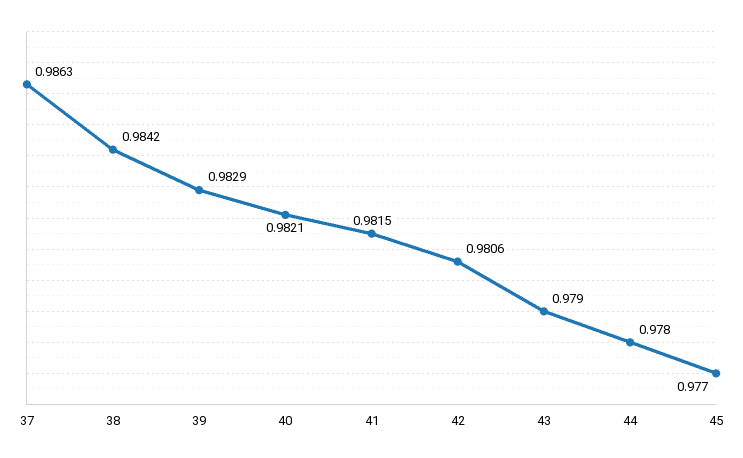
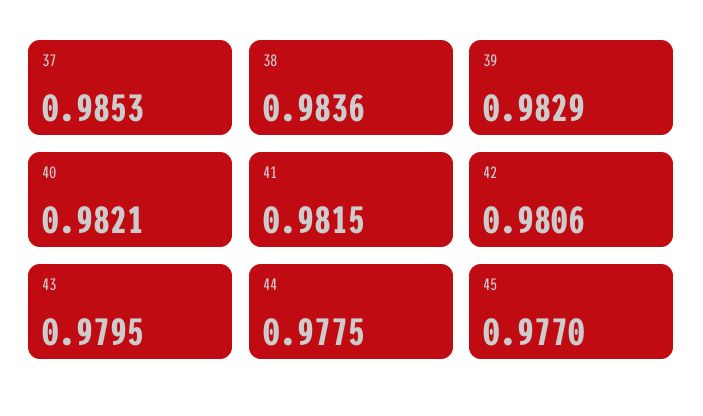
37: 0.9863 -> 0.9853
38: 0.9842 -> 0.9836
43: 0.979 -> 0.9795
44: 0.978 -> 0.9775

